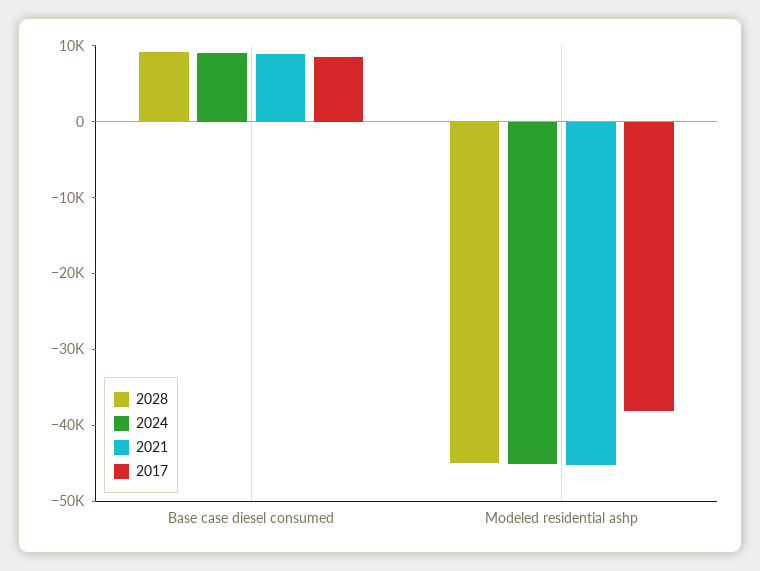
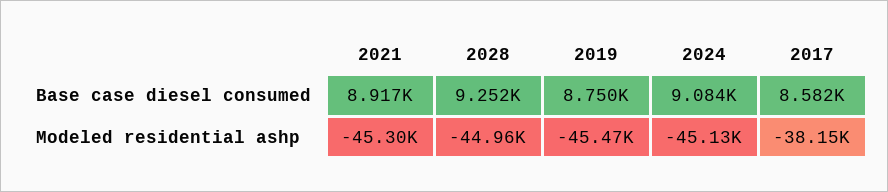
2019, Base case diesel consumed: none -> 8750
2019, Modeled residential ashp: none -> -45470

